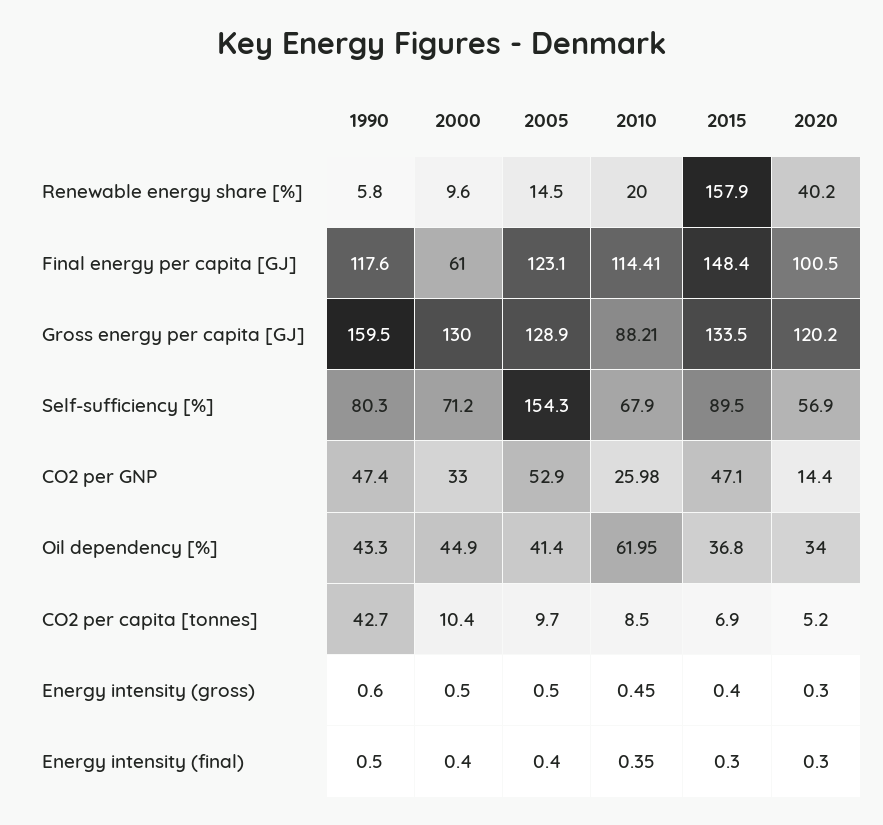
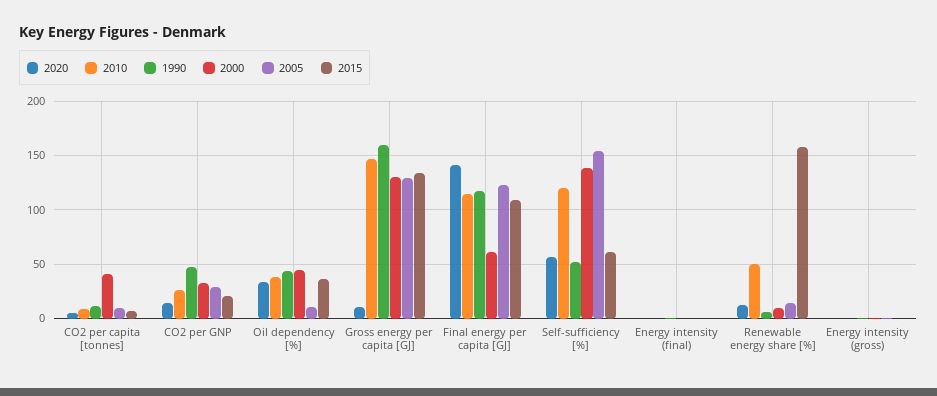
2010, Renewable energy share [%]: 20 -> 50
2020, Renewable energy share [%]: 40.2 -> 10
2015, Final energy per capita [GJ]: 148.4 -> 110
2020, Final energy per capita [GJ]: 100.5 -> 140
2010, Gross energy per capita [GJ]: 88.21 -> 150
2020, Gross energy per capita [GJ]: 120.2 -> 10
1990, Self-sufficiency [%]: 80.3 -> 50
2000, Self-sufficiency [%]: 71.2 -> 140
2010, Self-sufficiency [%]: 67.9 -> 120
2015, Self-sufficiency [%]: 89.5 -> 60
2005, CO2 per GNP: 52.9 -> 30
2015, CO2 per GNP: 47.1 -> 20
2005, Oil dependency [%]: 41.4 -> 10
2010, Oil dependency [%]: 61.95 -> 40
1990, CO2 per capita [tonnes]: 42.7 -> 10
2000, CO2 per capita [tonnes]: 10.4 -> 40

